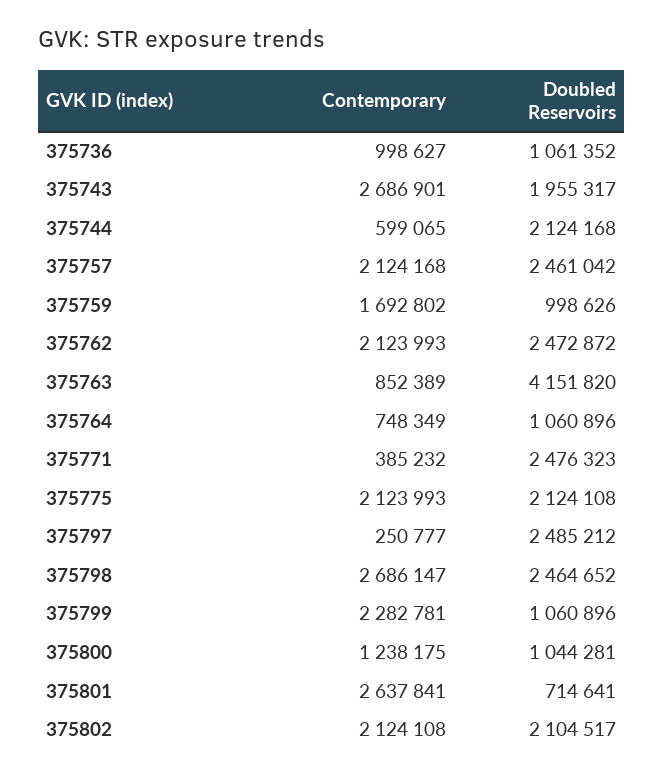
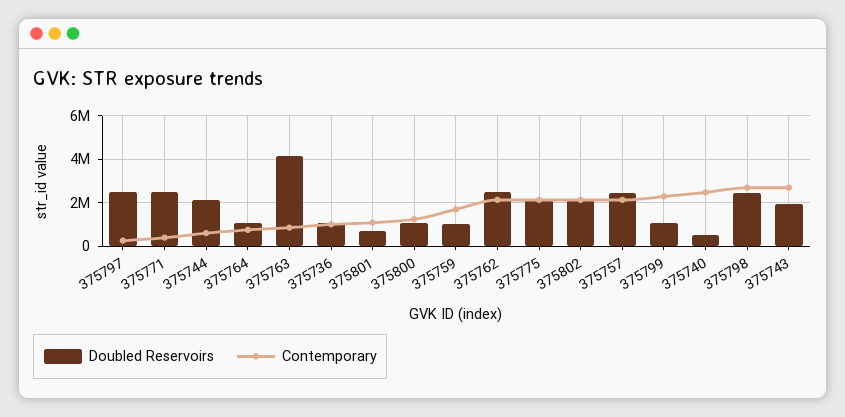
Contemporary, 375801: 2637841 -> 1000000
Doubled Reservoirs, 375740: none -> 500000
Contemporary, 375740: none -> 2500000

